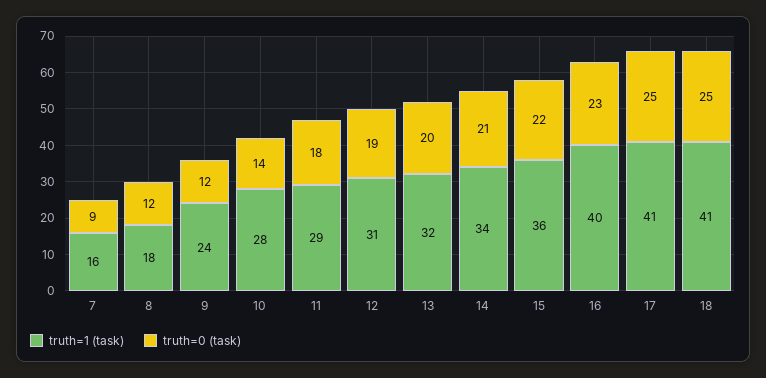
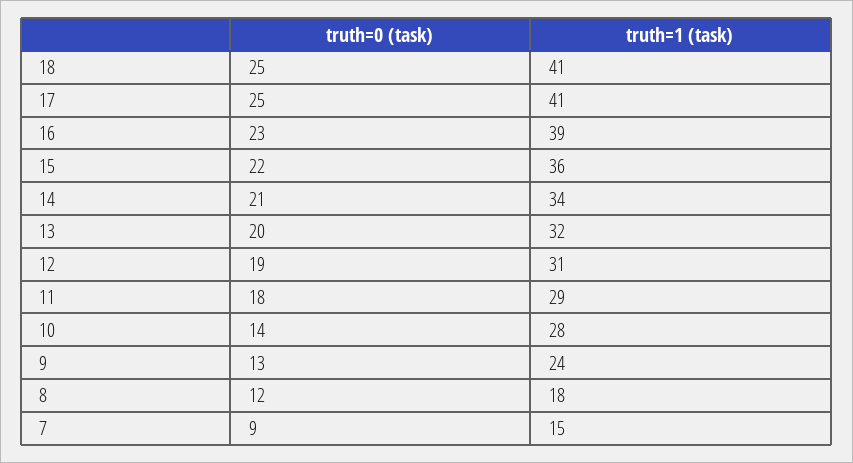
truth=1 (task), 7: 16 -> 15
truth=0 (task), 9: 12 -> 13
truth=1 (task), 16: 40 -> 39

